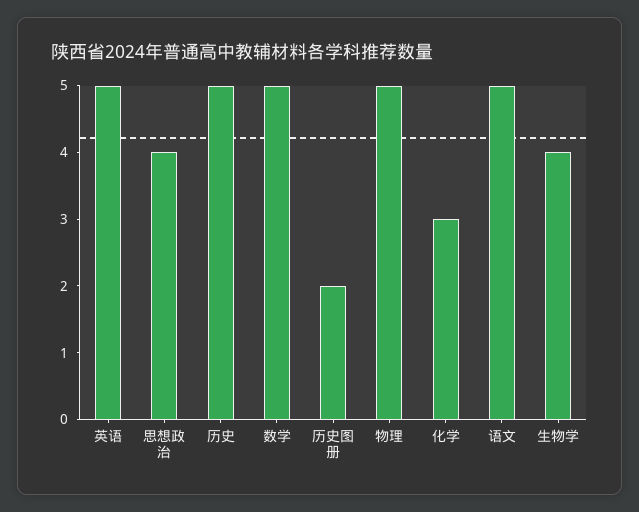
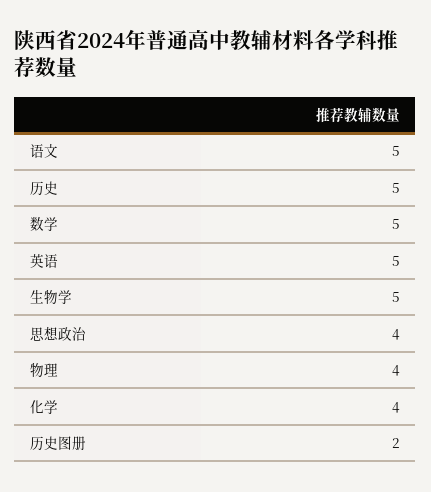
物理: 5 -> 4
化学: 3 -> 4
生物学: 4 -> 5

